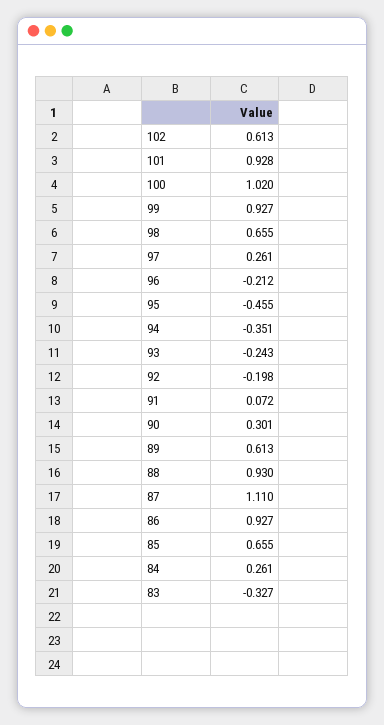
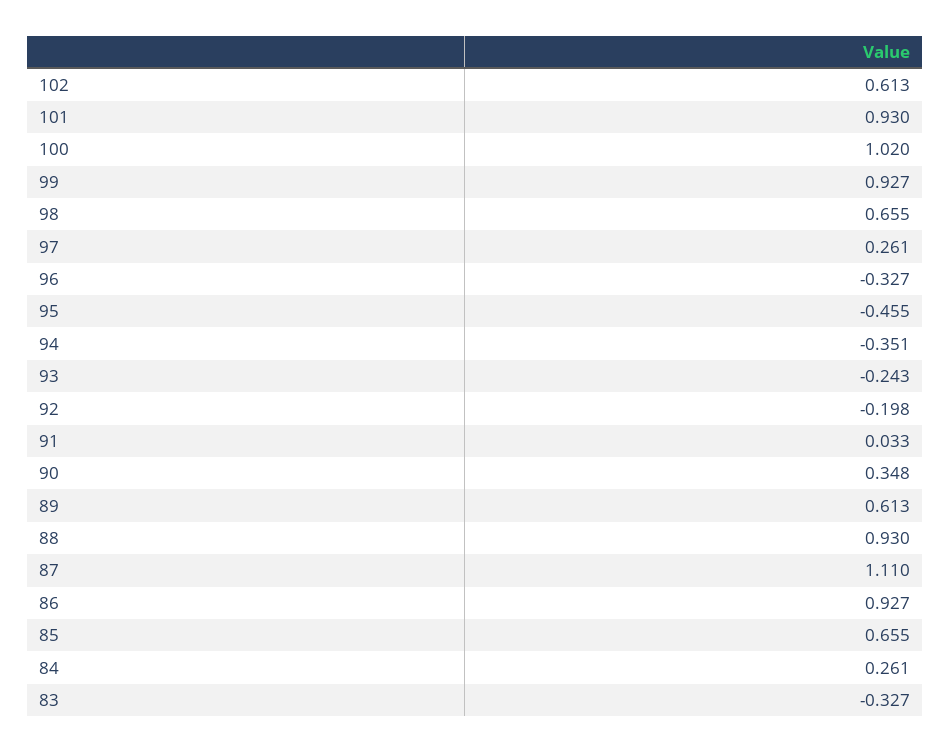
101: 0.928 -> 0.93
96: -0.212 -> -0.327
91: 0.072 -> 0.033
90: 0.301 -> 0.348

